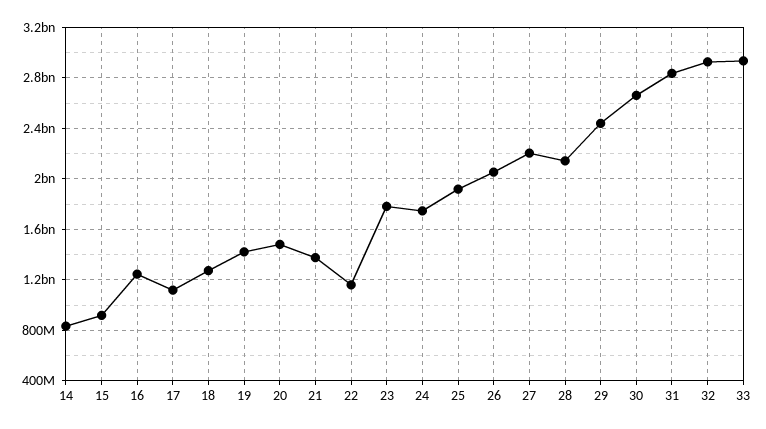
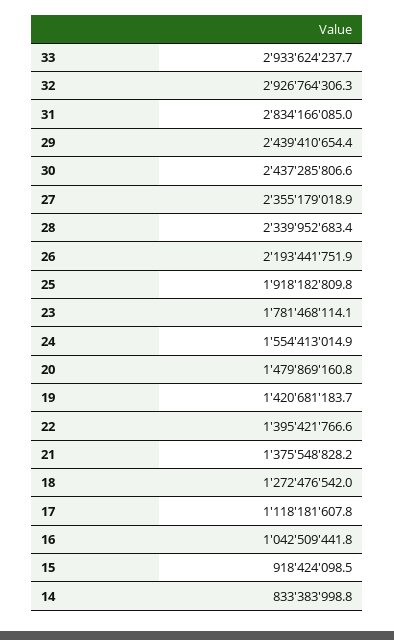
16: 1250000000 -> 1042509441.8
22: 1150000000 -> 1395421766.6
24: 1750000000 -> 1554413014.9
26: 2050000000 -> 2193441751.9
27: 2200000000 -> 2355179018.9
28: 2150000000 -> 2339952683.4
30: 2650000000 -> 2437285806.6

